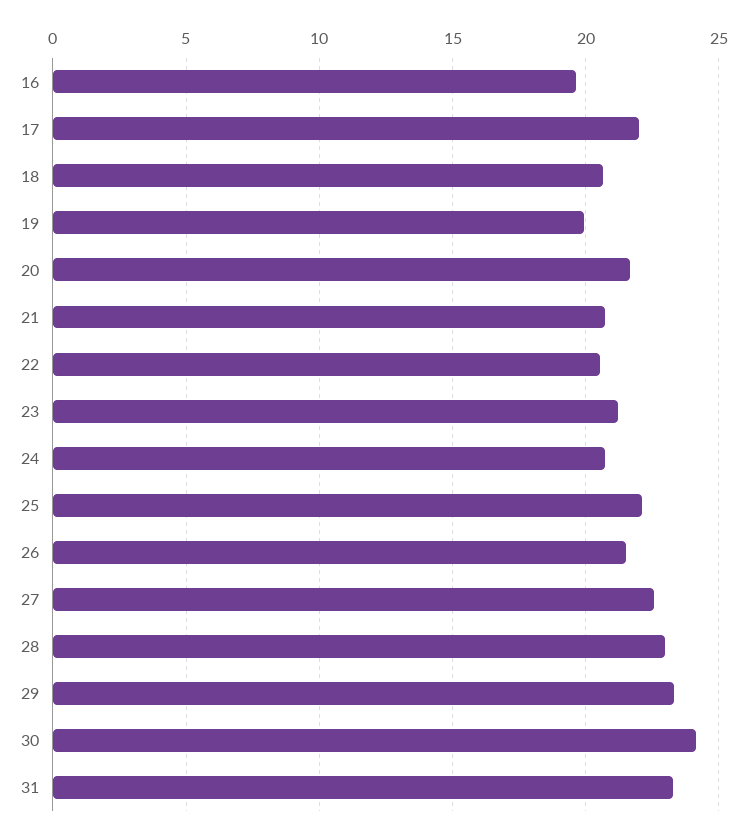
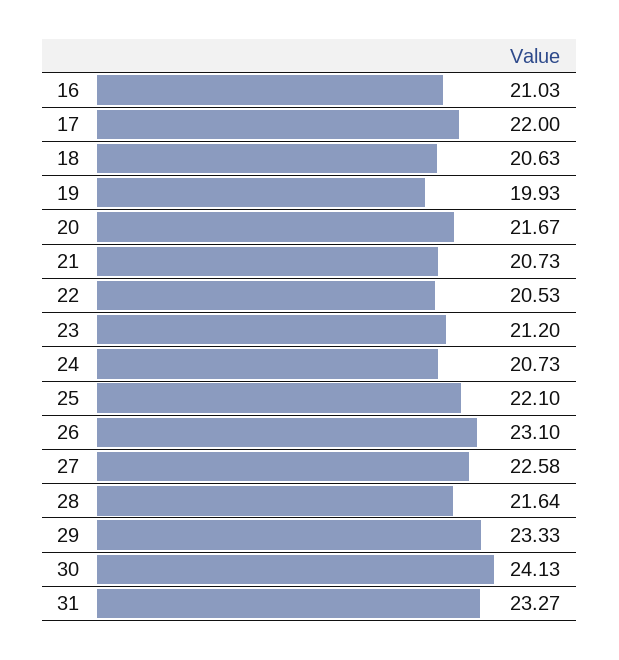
16: 19.5 -> 21.03
26: 21.5 -> 23.1
28: 23 -> 21.64

